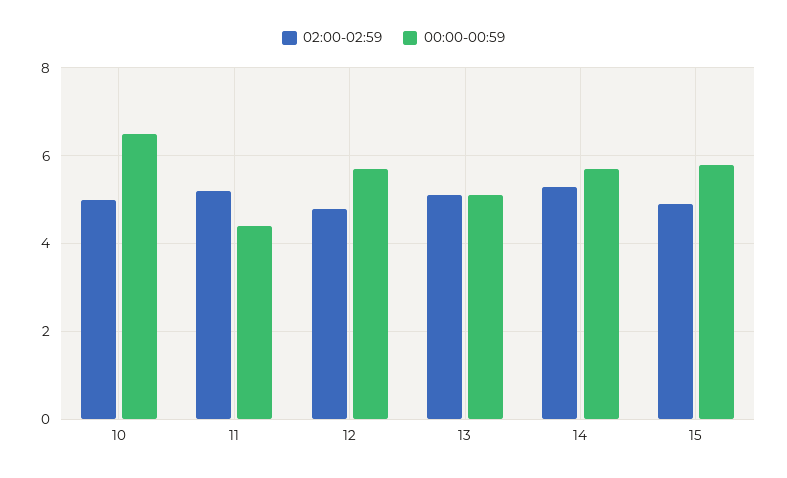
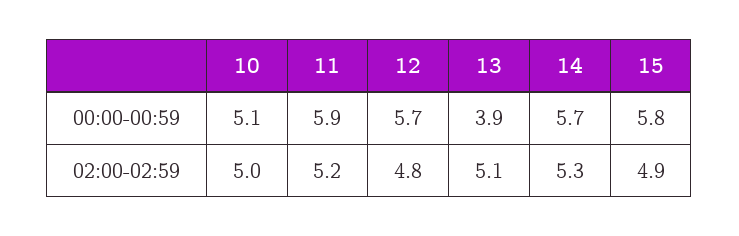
00:00-00:59, 10: 6.5 -> 5.1
00:00-00:59, 11: 4.5 -> 5.9
00:00-00:59, 13: 5 -> 3.9

